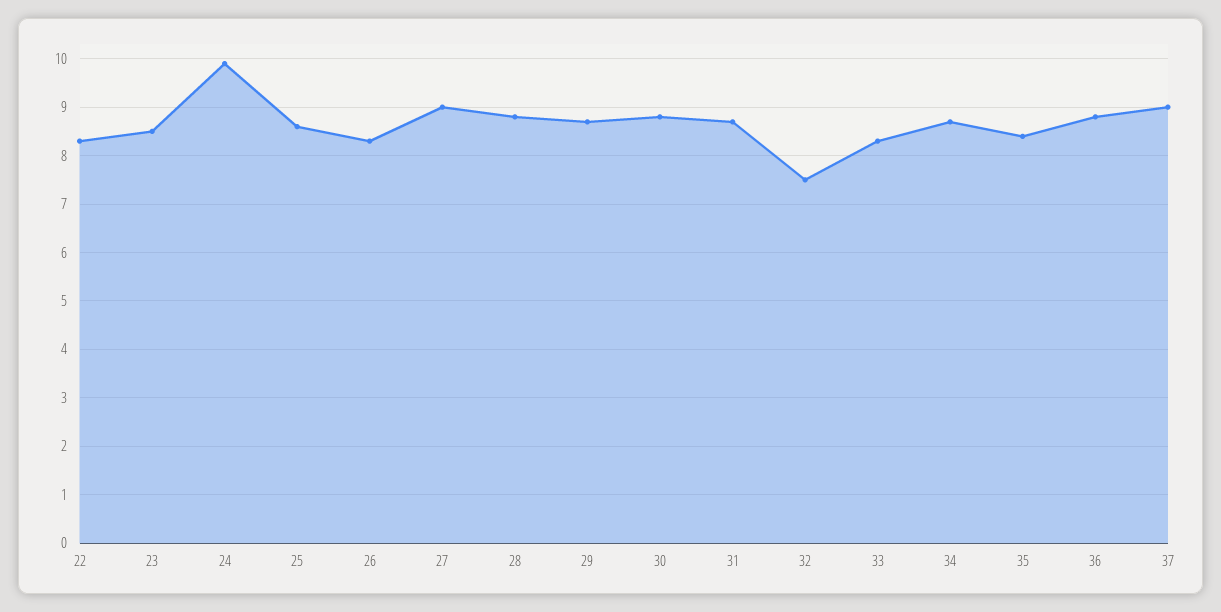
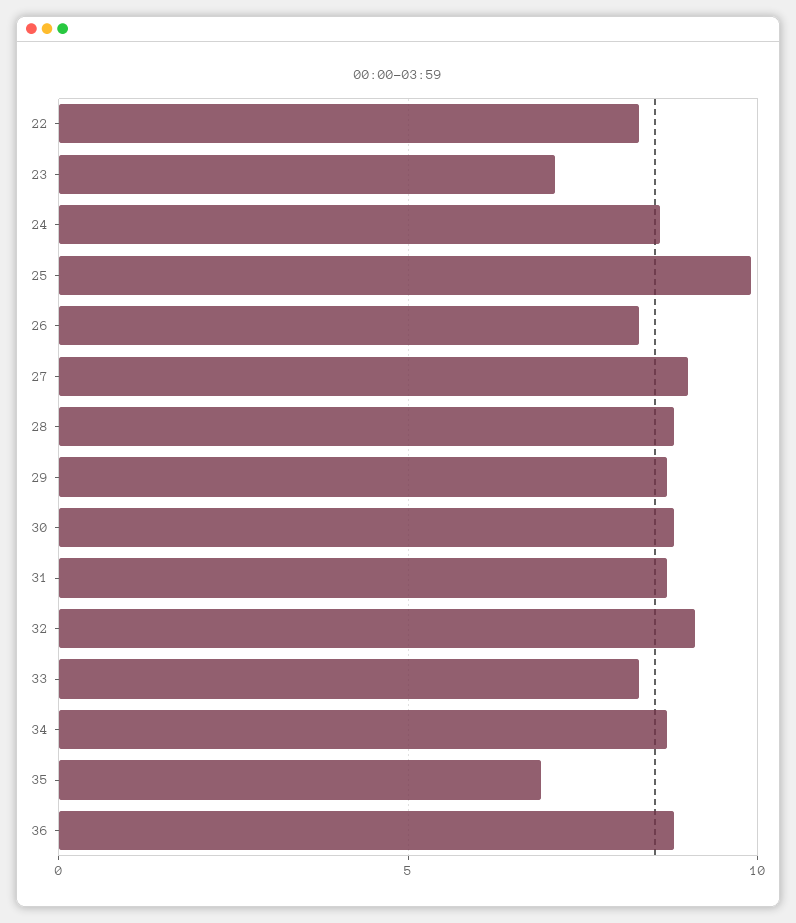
23: 8.5 -> 7
24: 10 -> 8.5
25: 8.5 -> 10
32: 7.5 -> 9
35: 8.5 -> 7
37: 9 -> none

